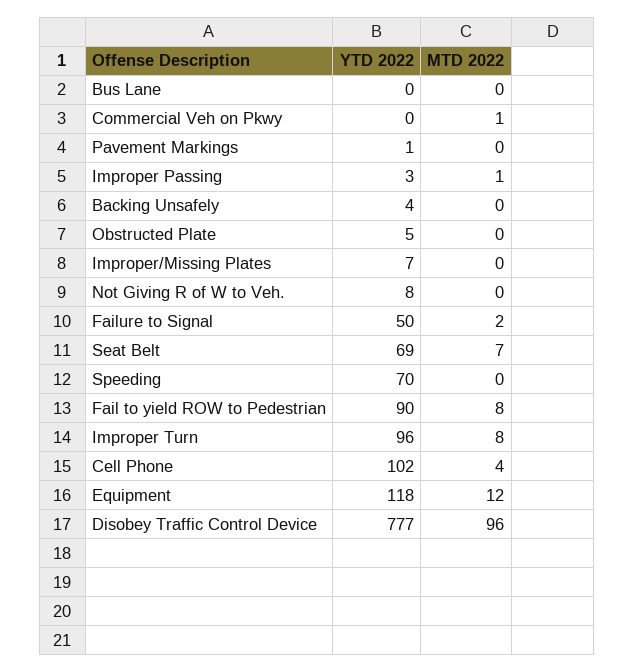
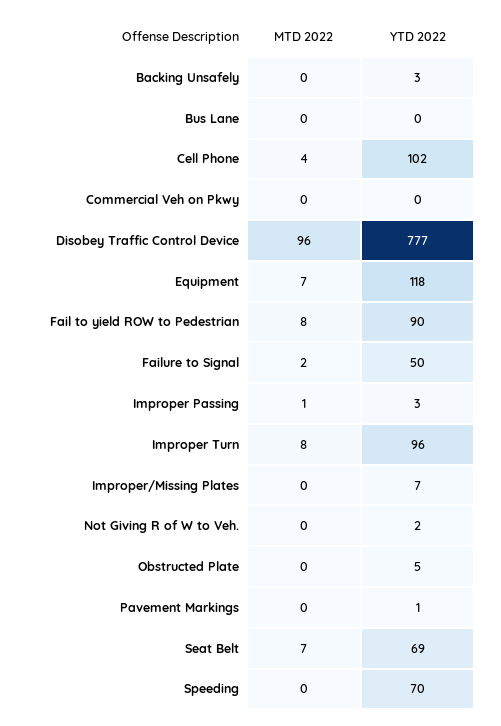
MTD 2022, Commercial Veh on Pkwy: 1 -> 0
YTD 2022, Backing Unsafely: 4 -> 3
YTD 2022, Not Giving R of W to Veh.: 8 -> 2
MTD 2022, Equipment: 12 -> 7

